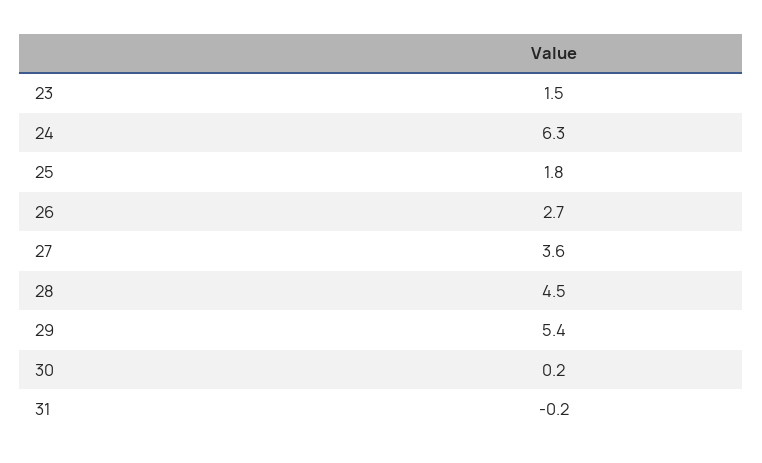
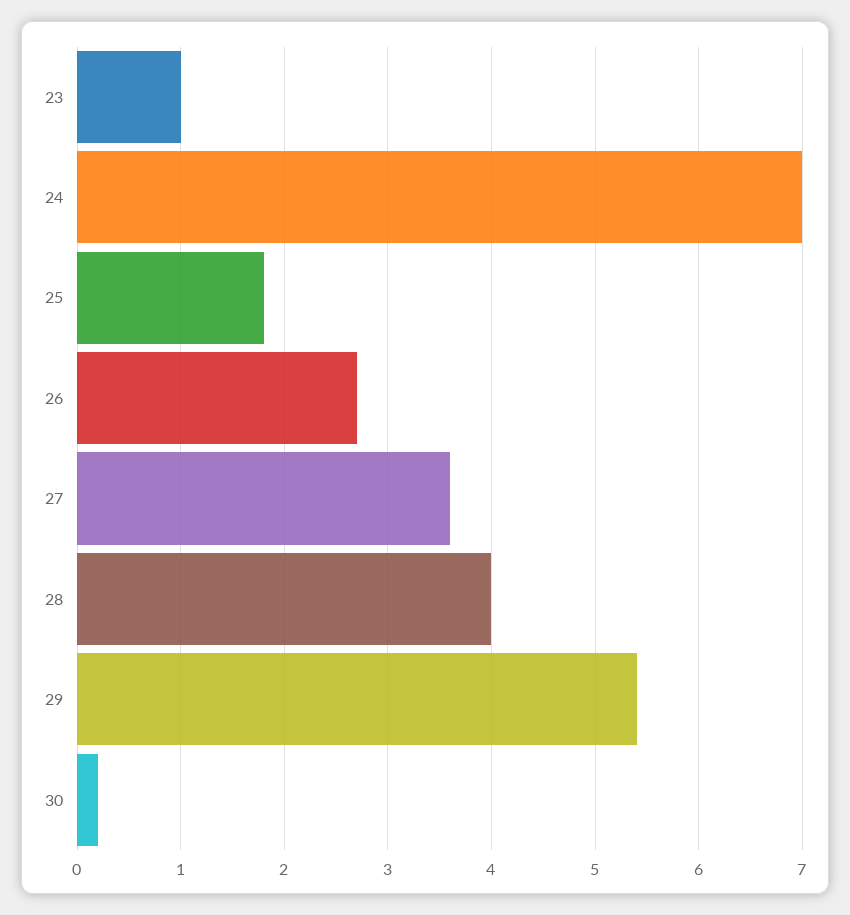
23: 1.5 -> 1
24: 6.3 -> 7
28: 4.5 -> 4
31: -0.2 -> none

